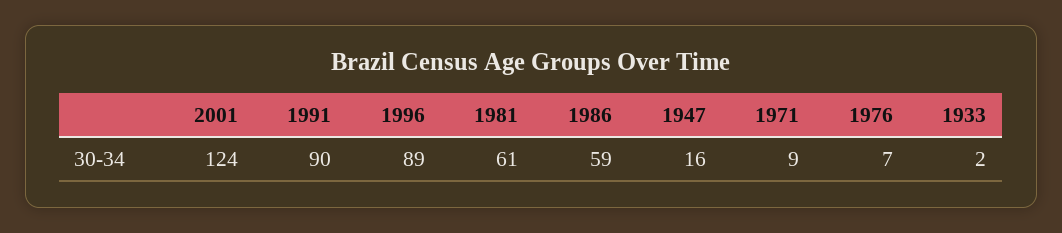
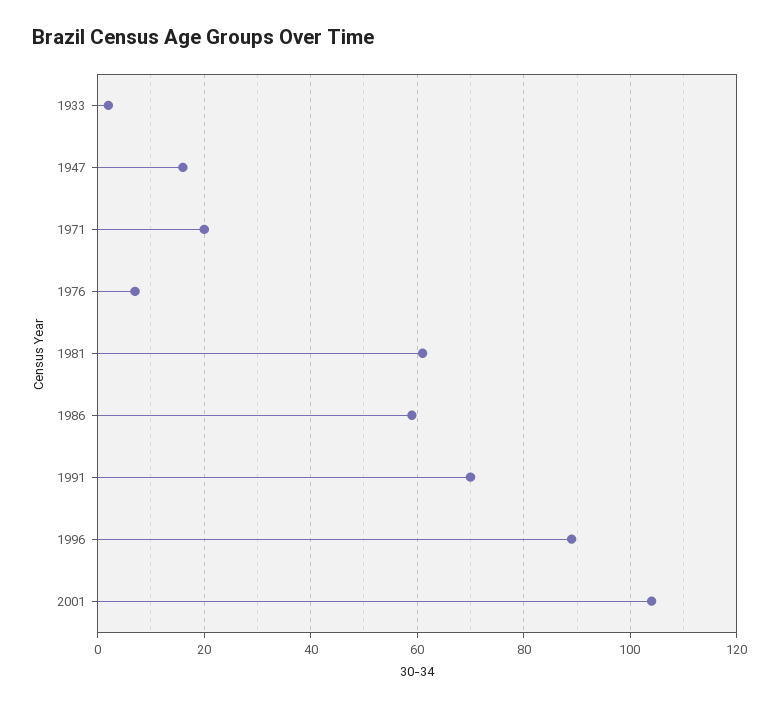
2001: 124 -> 105
1991: 90 -> 70
1971: 9 -> 20

